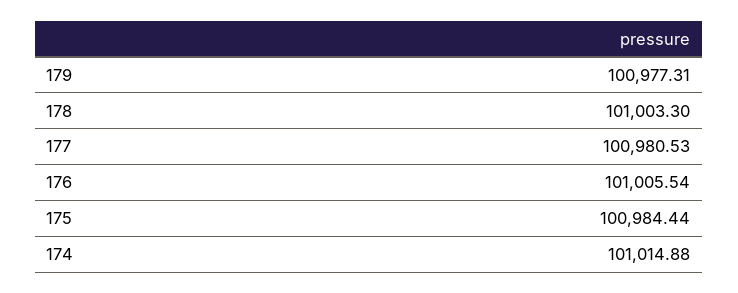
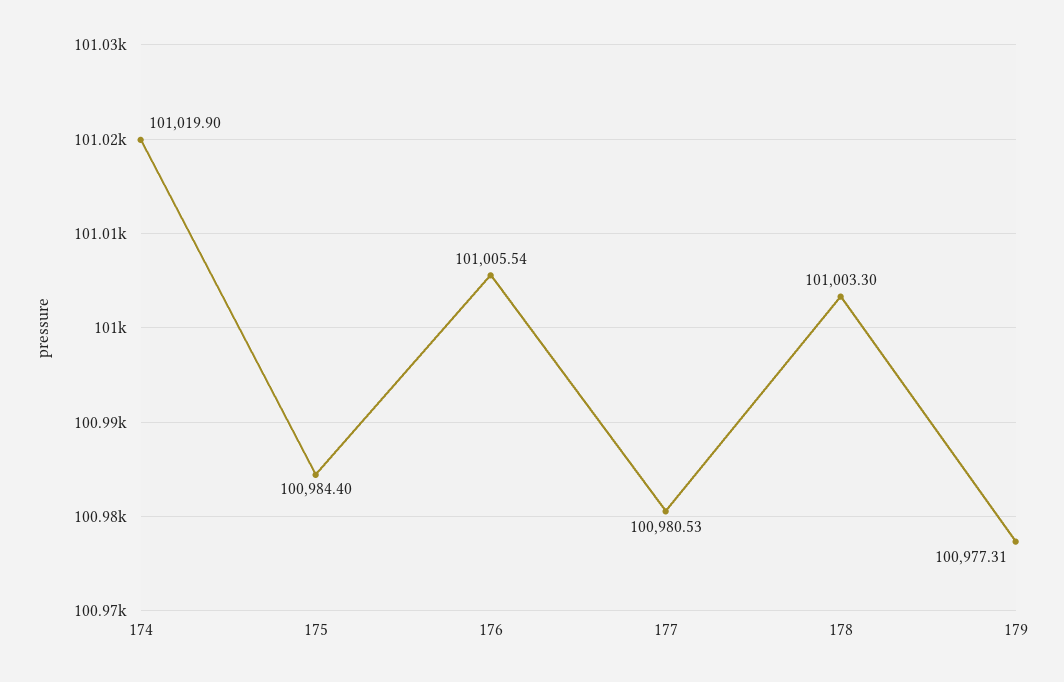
175: 100984.44 -> 100984.4
174: 101014.88 -> 101019.9

